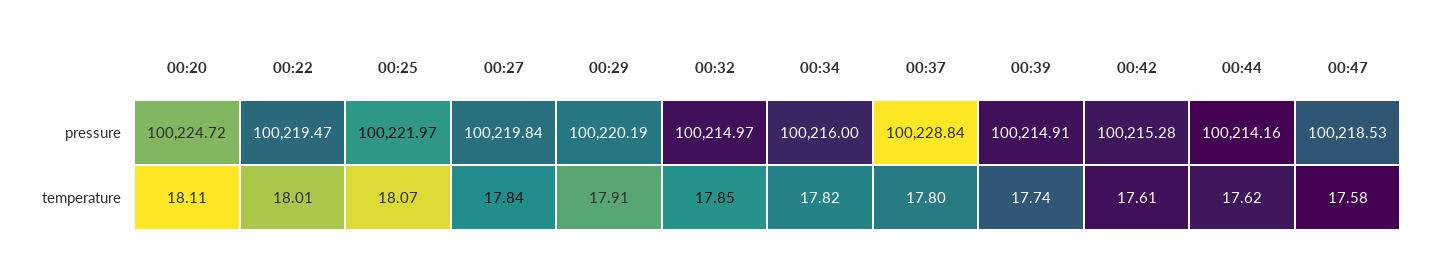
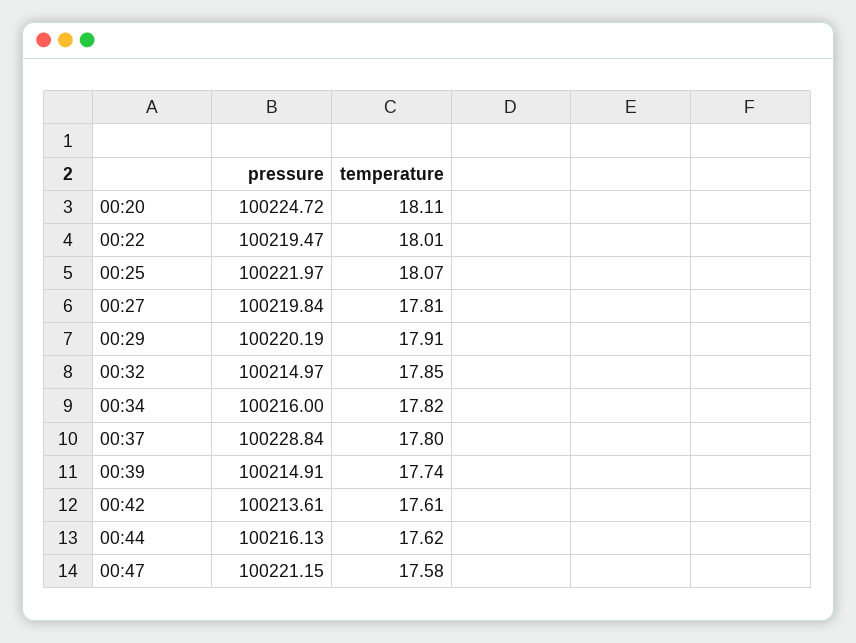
00:42, pressure: 100215.28 -> 100213.61
00:44, pressure: 100214.16 -> 100216.13
00:47, pressure: 100218.53 -> 100221.15
00:27, temperature: 17.84 -> 17.81

